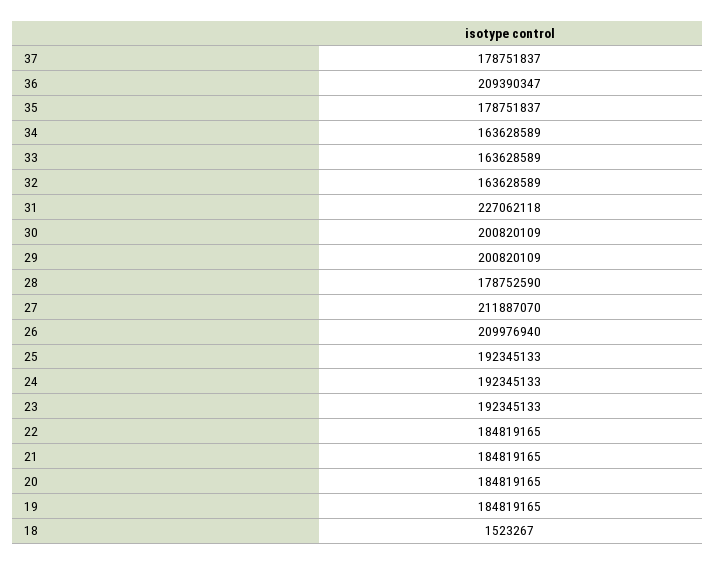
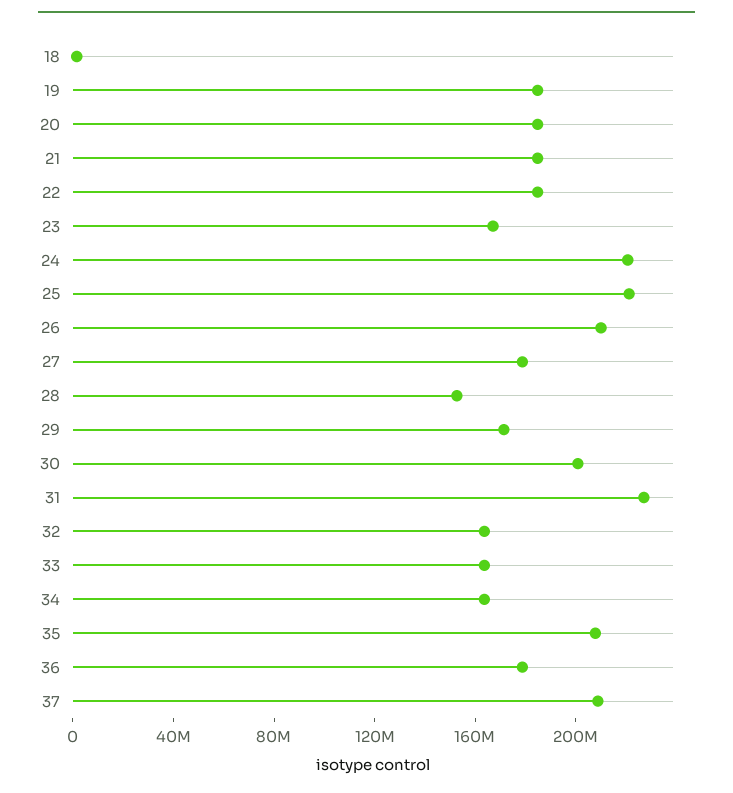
37: 178751837 -> 210000000
36: 209390347 -> 180000000
35: 178751837 -> 210000000
29: 200820109 -> 170000000
28: 178752590 -> 150000000
27: 211887070 -> 180000000
25: 192345133 -> 220000000
24: 192345133 -> 220000000
23: 192345133 -> 170000000

